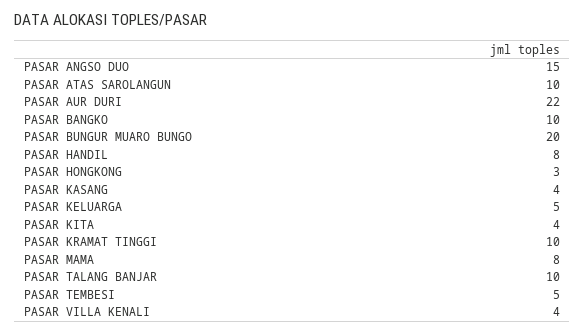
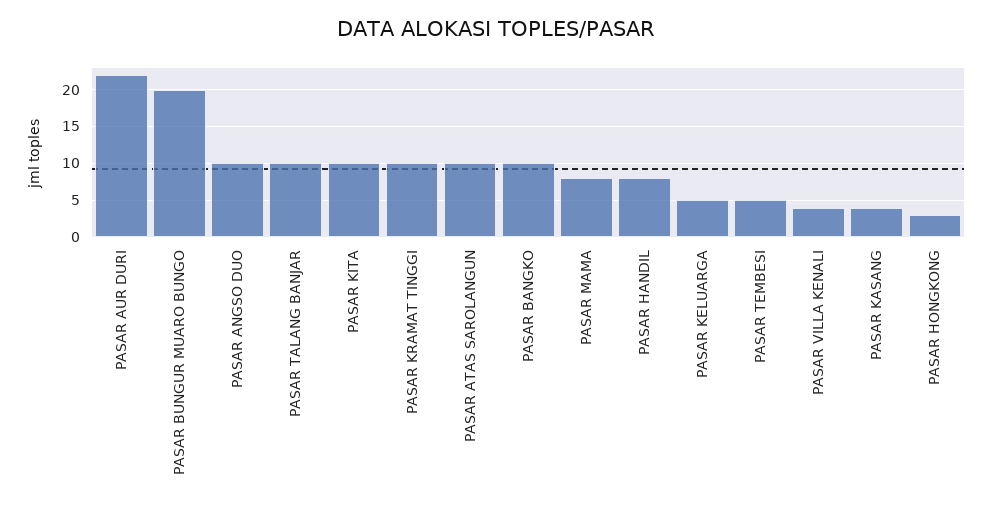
PASAR ANGSO DUO: 15 -> 10
PASAR KITA: 4 -> 10

